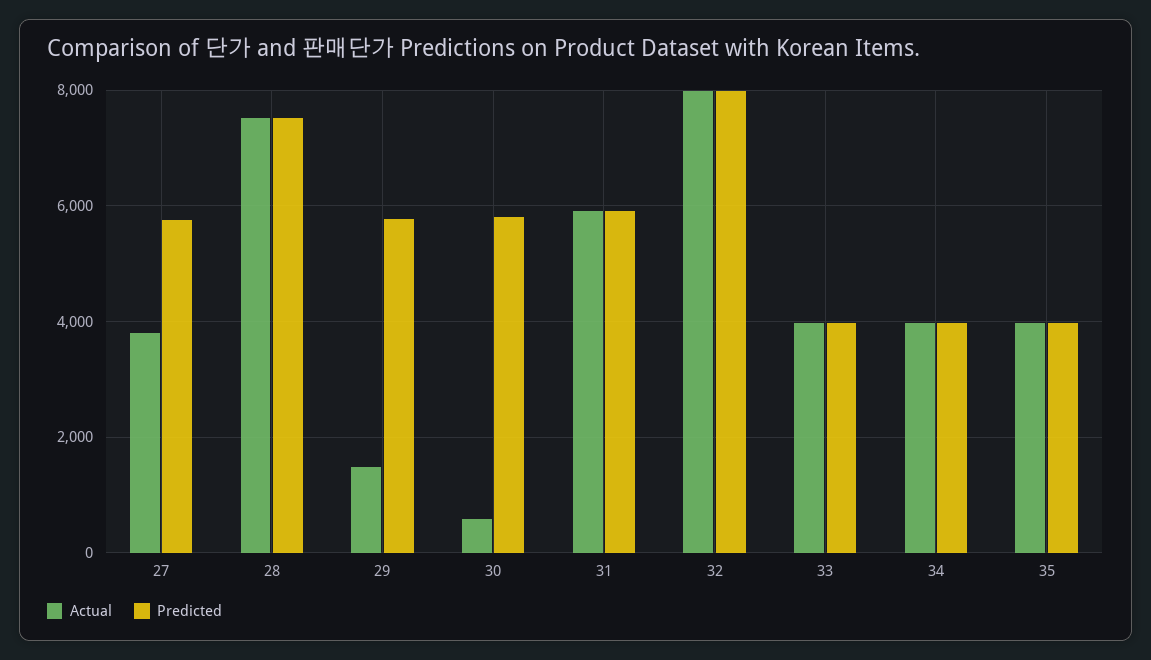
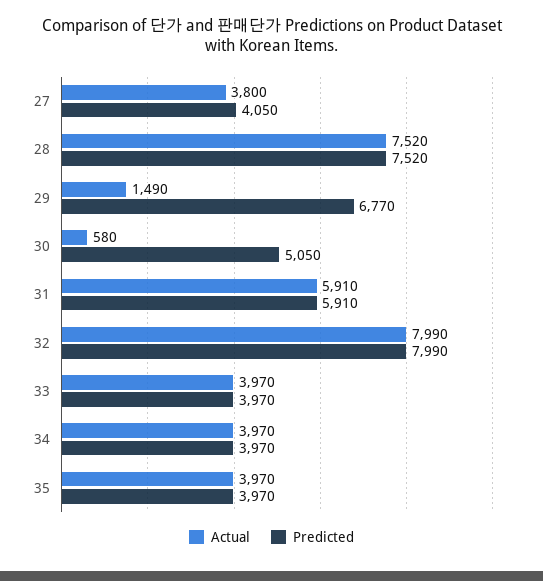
Predicted, 27: 5800 -> 4050
Predicted, 29: 5800 -> 6770
Predicted, 30: 5800 -> 5050

